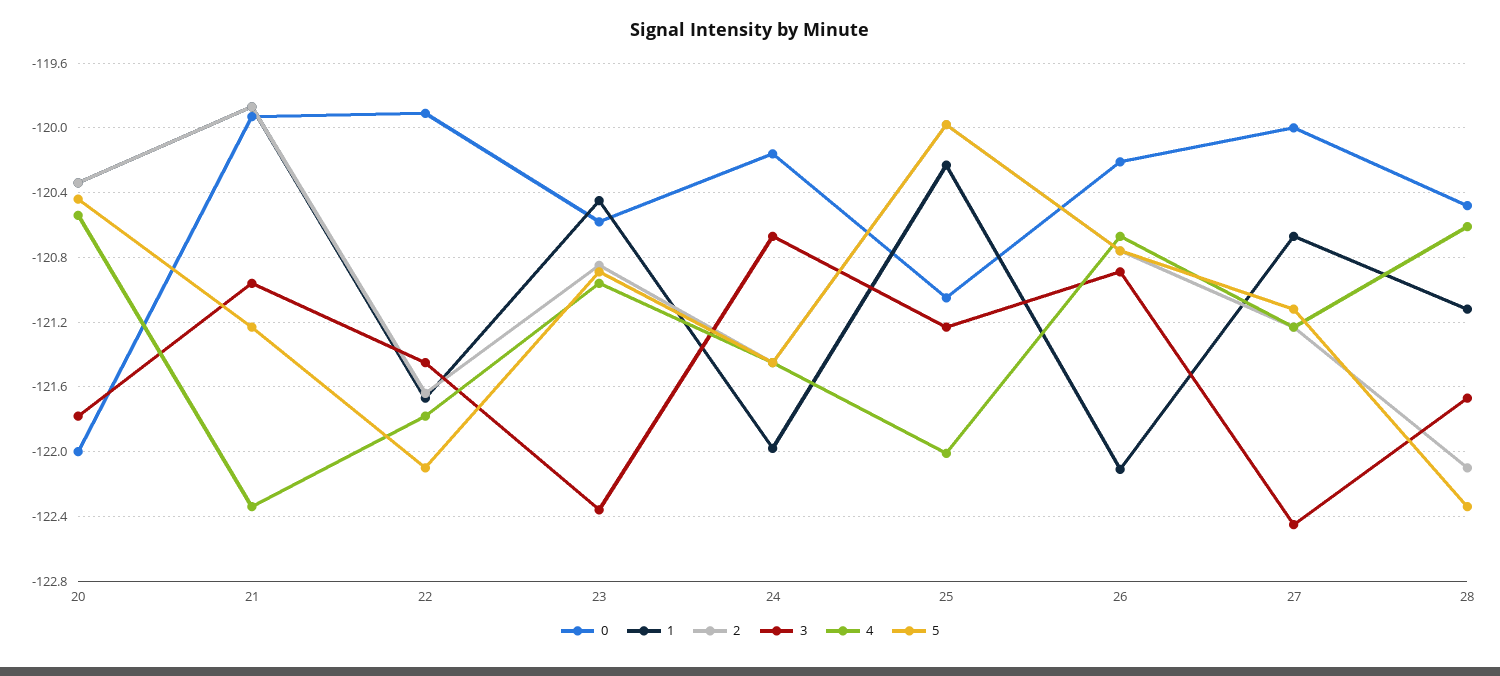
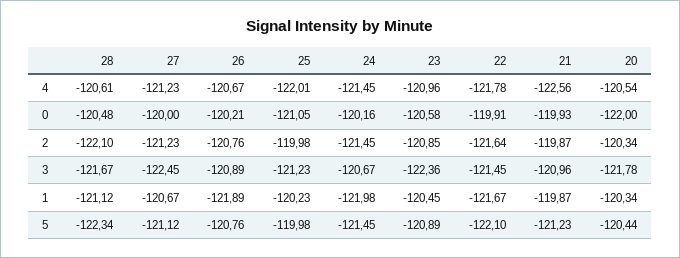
4, 21: -122.35 -> -122.56
1, 26: -122.1 -> -121.89

